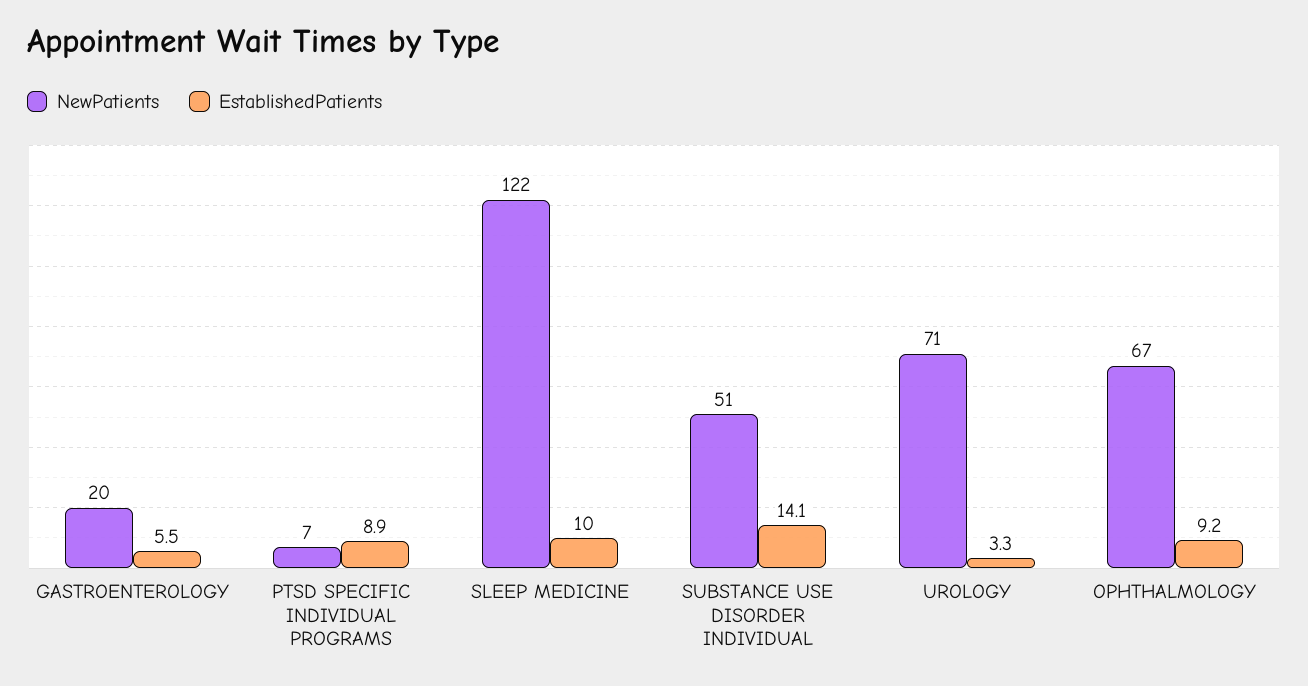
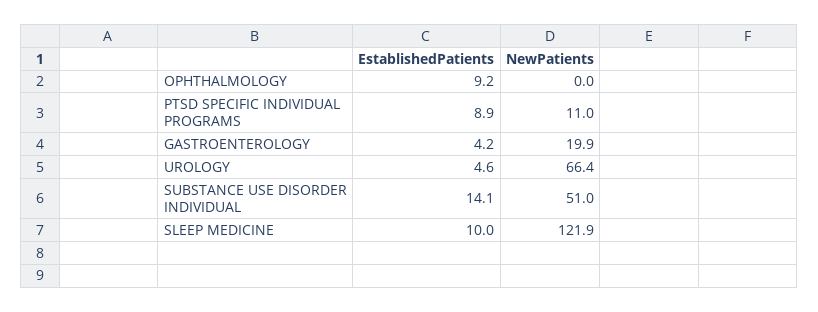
EstablishedPatients, GASTROENTEROLOGY: 5.5 -> 4.2
NewPatients, PTSD SPECIFIC INDIVIDUAL PROGRAMS: 7 -> 11
NewPatients, UROLOGY: 71 -> 66.4
EstablishedPatients, UROLOGY: 3.3 -> 4.6
NewPatients, OPHTHALMOLOGY: 67 -> 0

